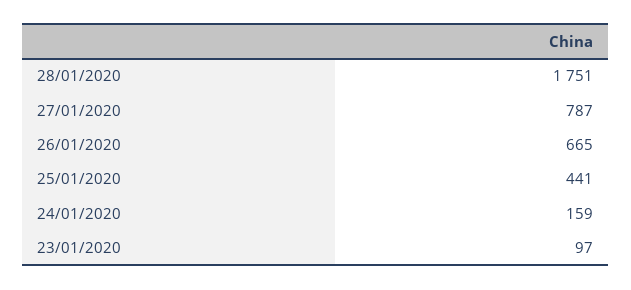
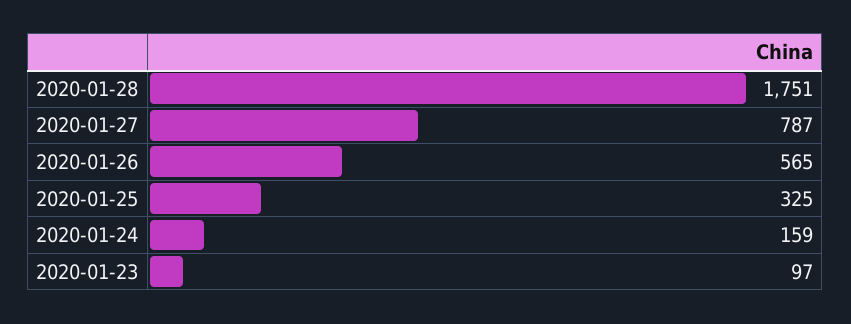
26/01/2020: 665 -> 565
25/01/2020: 441 -> 325

